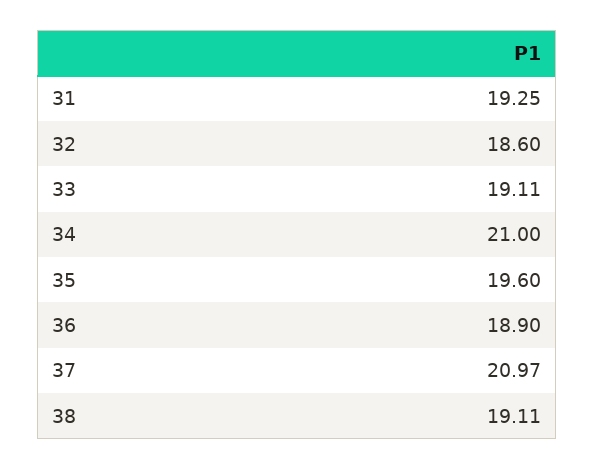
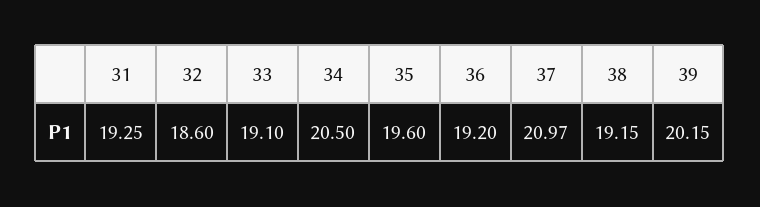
33: 19.11 -> 19.1
34: 21 -> 20.5
36: 18.9 -> 19.2
38: 19.11 -> 19.15
39: none -> 20.15

